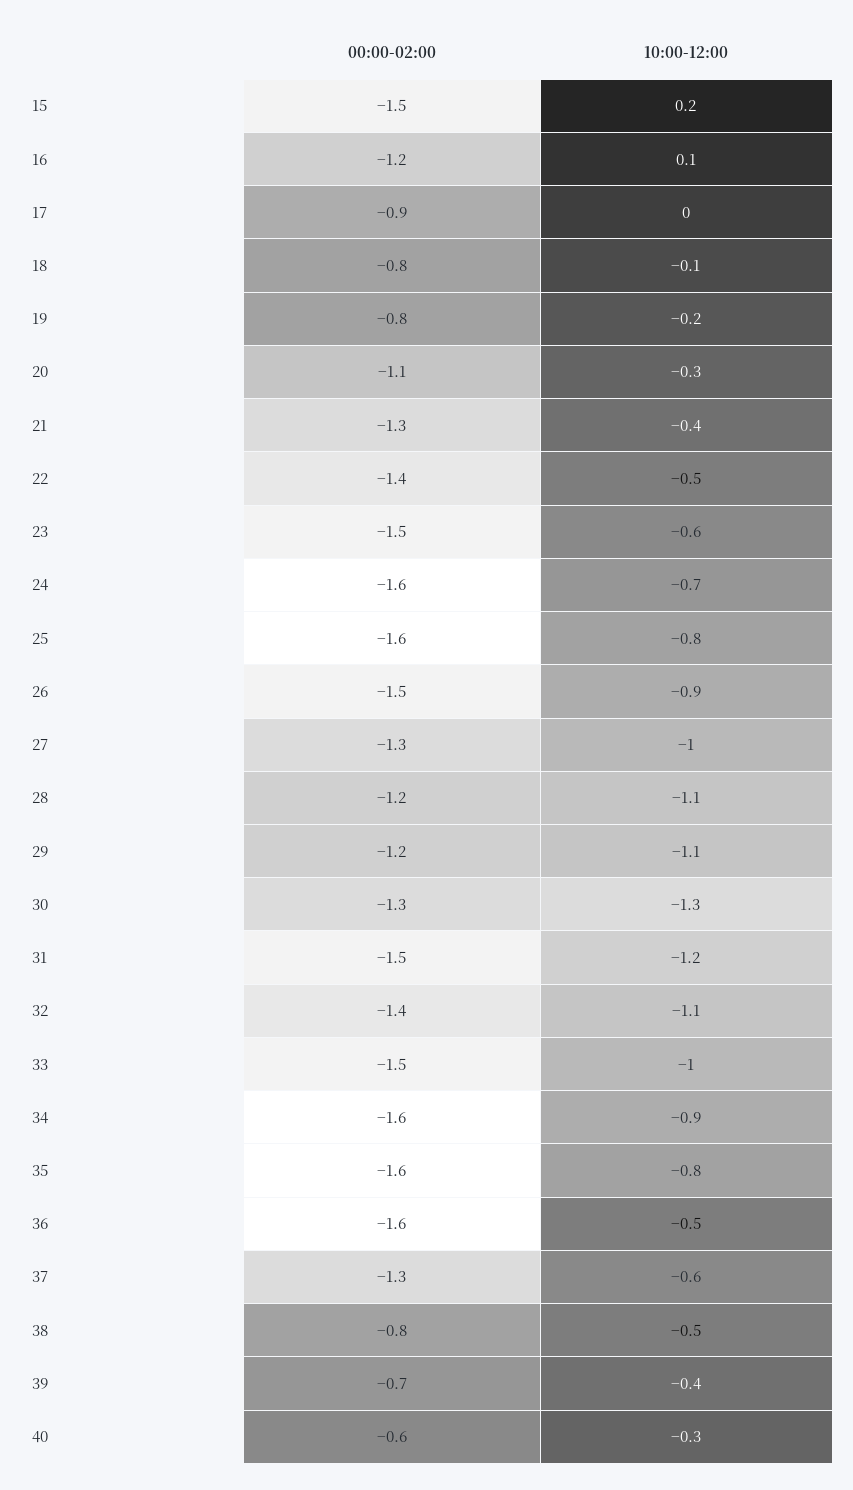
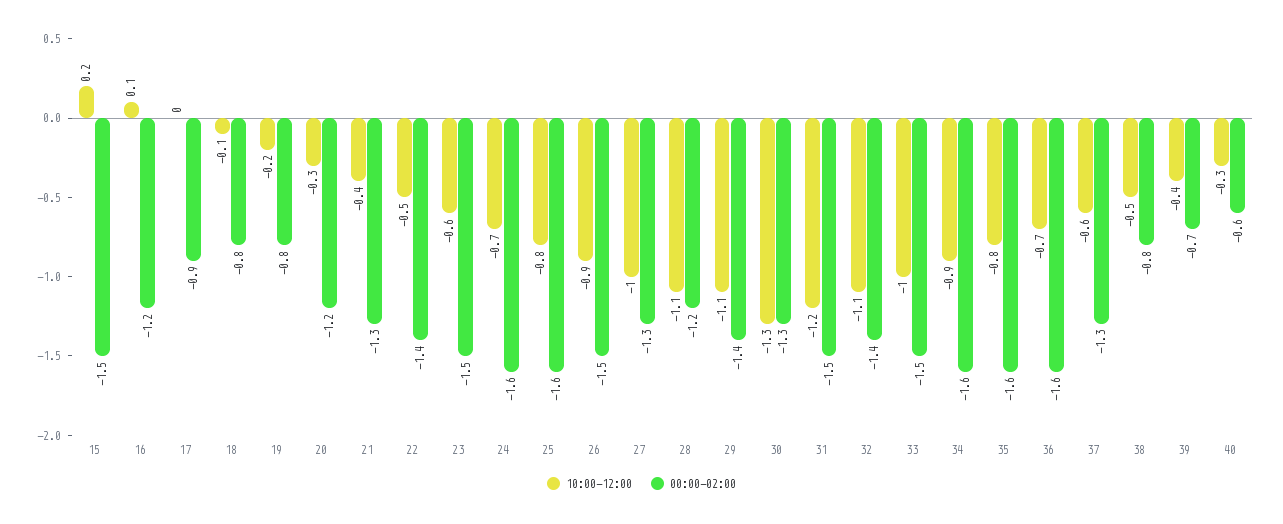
00:00-02:00, 20: -1.1 -> -1.2
00:00-02:00, 29: -1.2 -> -1.4
10:00-12:00, 36: -0.5 -> -0.7

